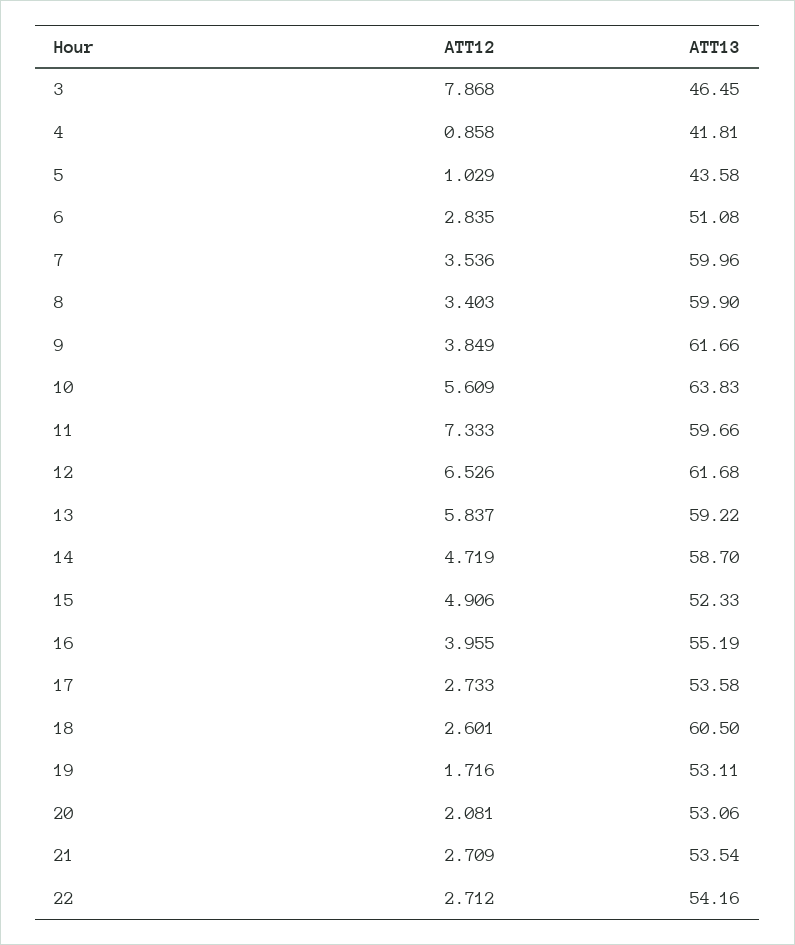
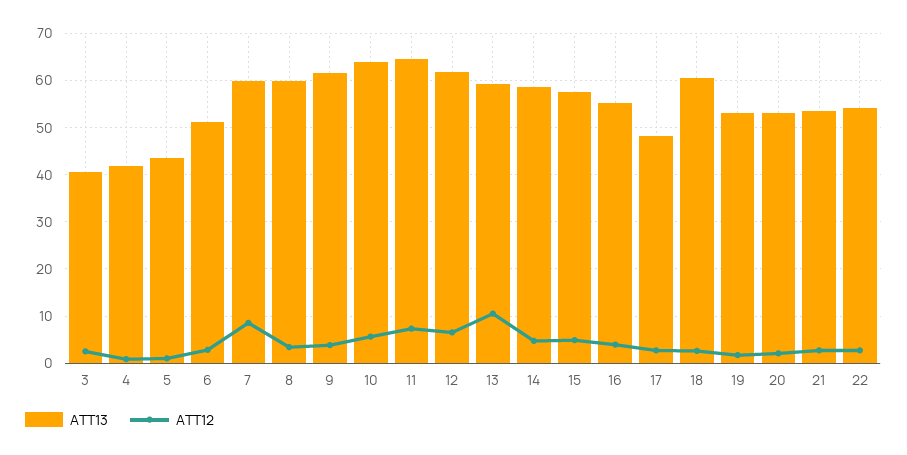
ATT12, 3: 7.868 -> 2
ATT13, 3: 46.45 -> 40
ATT12, 7: 3.536 -> 8
ATT13, 11: 59.66 -> 64
ATT12, 13: 5.837 -> 10
ATT13, 15: 52.33 -> 58
ATT13, 17: 53.58 -> 48

